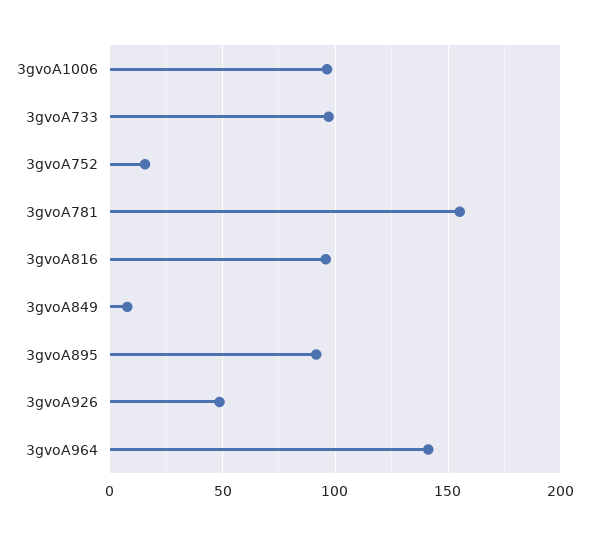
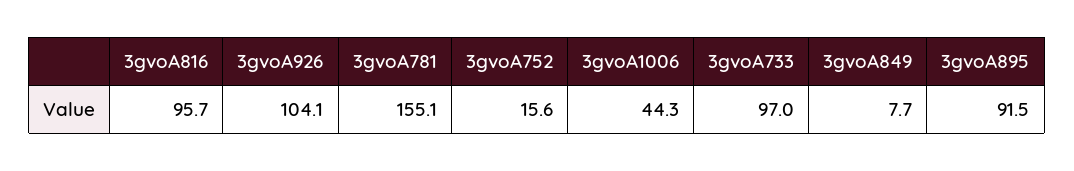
3gvoA1006: 95 -> 44.3
3gvoA926: 50 -> 104.1
3gvoA964: 140 -> none

